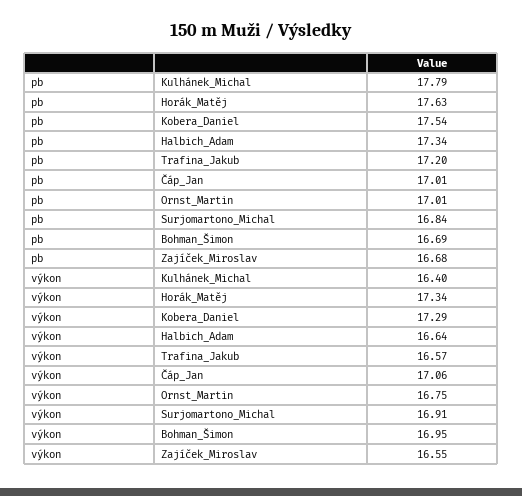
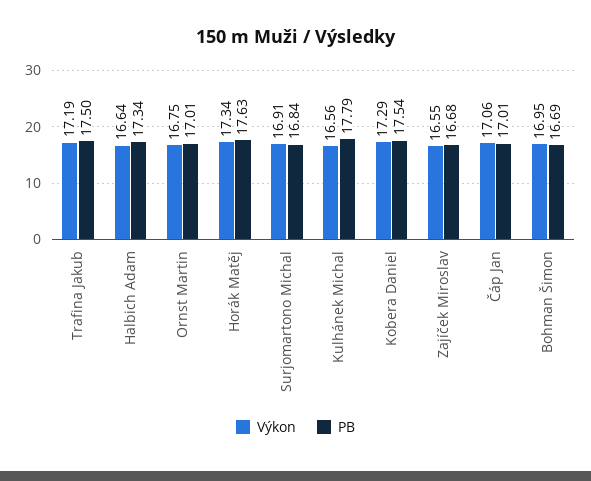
pb, Trafina_Jakub: 17.2 -> 17.5
výkon, Kulhánek_Michal: 16.4 -> 16.56
výkon, Trafina_Jakub: 16.57 -> 17.19

